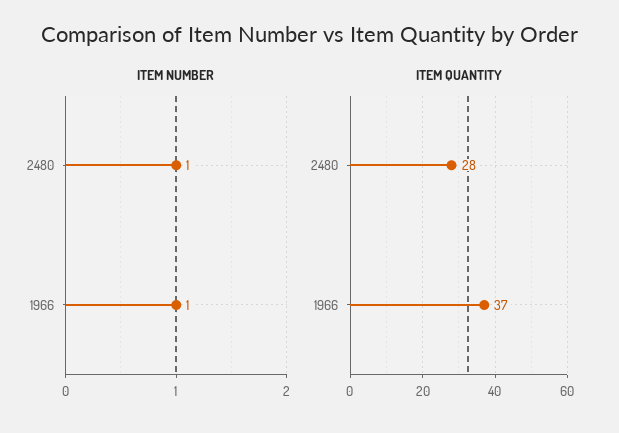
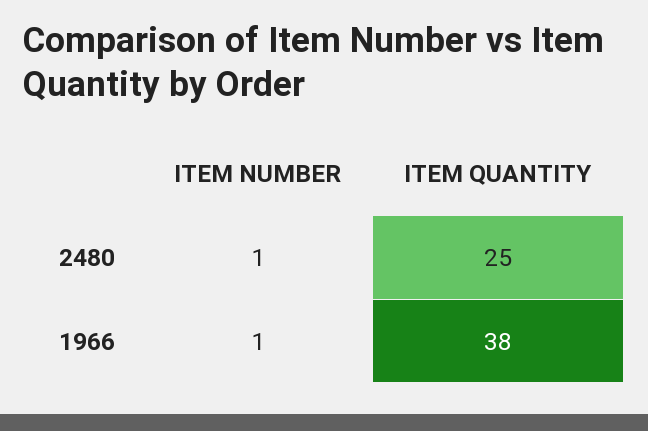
ITEM QUANTITY, 2480: 28 -> 25
ITEM QUANTITY, 1966: 37 -> 38

